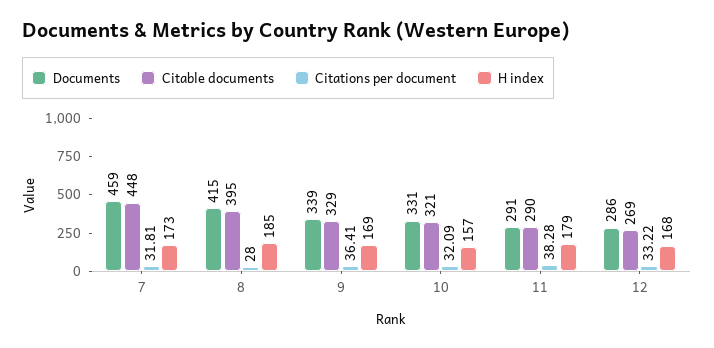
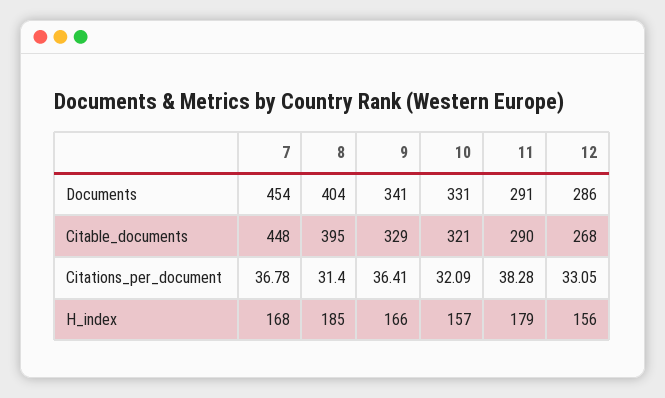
Documents, 7: 459 -> 454
Citations per document, 7: 31.81 -> 36.78
H index, 7: 173 -> 168
Documents, 8: 415 -> 404
Citations per document, 8: 28 -> 31.4
Documents, 9: 339 -> 341
H index, 9: 169 -> 166
Citable documents, 12: 269 -> 268
Citations per document, 12: 33.22 -> 33.05
H index, 12: 168 -> 156

